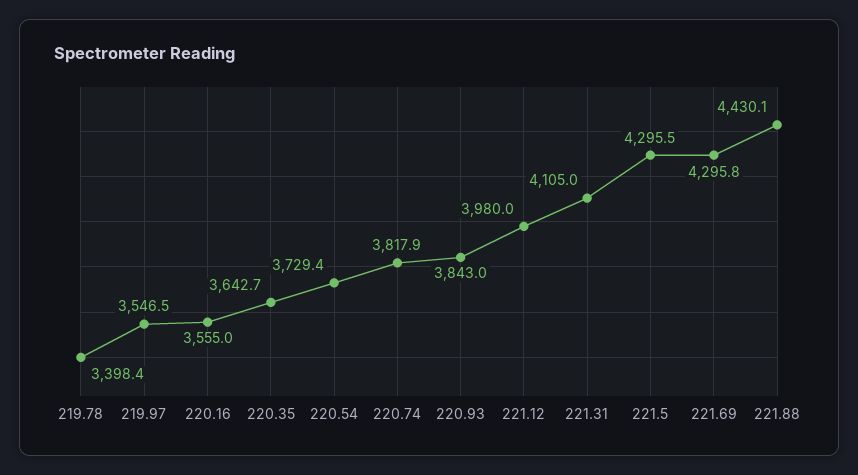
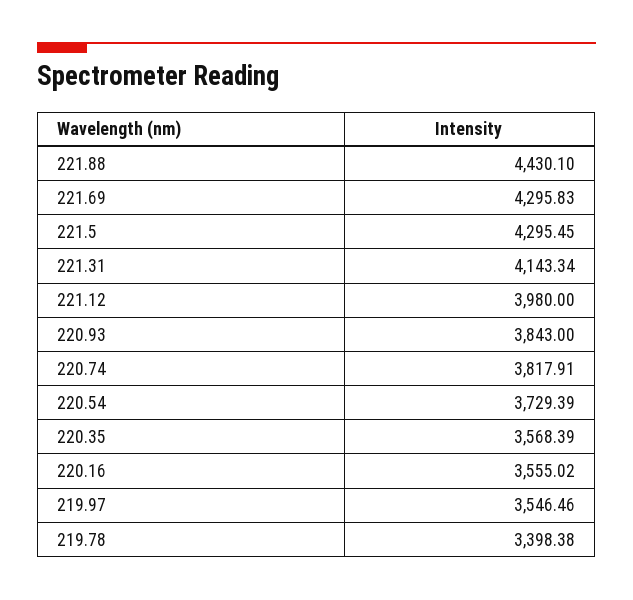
220.35: 3642.7 -> 3568.39
221.31: 4105 -> 4143.34

